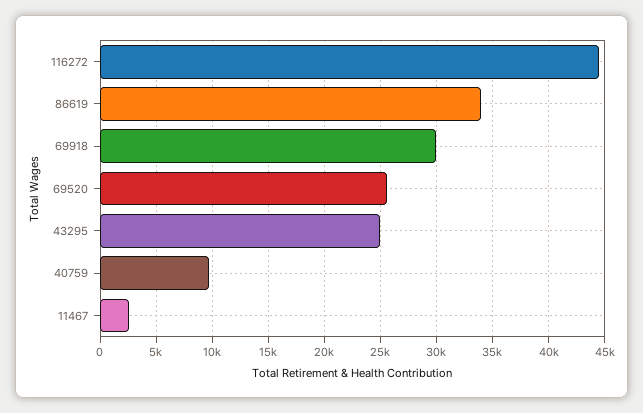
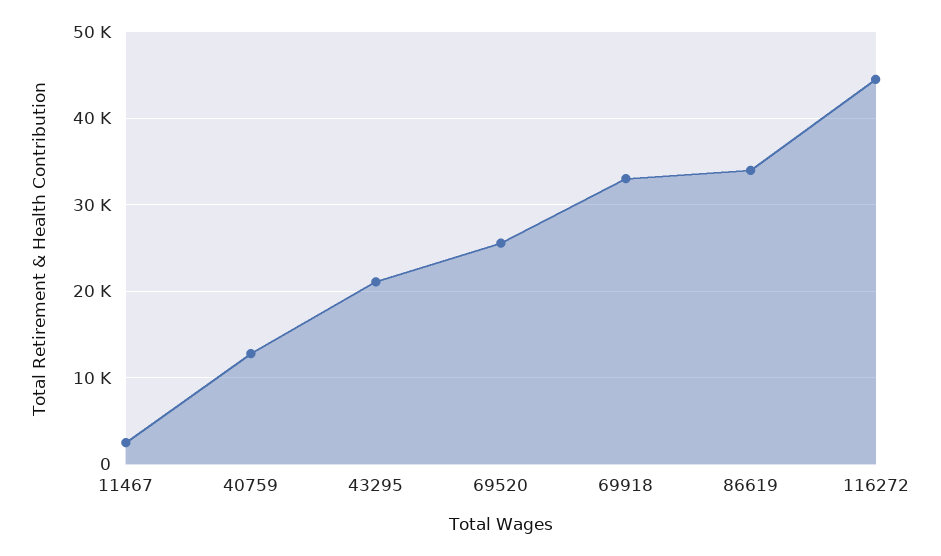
69918: 30000 -> 33000
43295: 25000 -> 21000
40759: 10000 -> 13000

